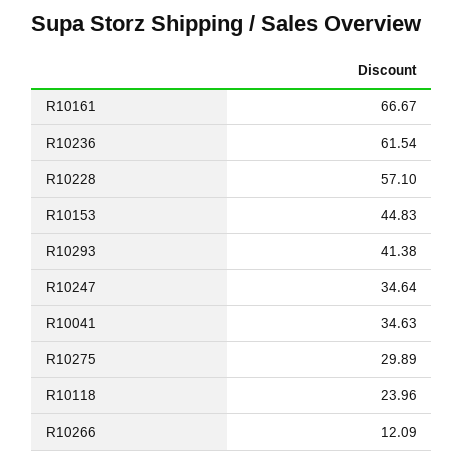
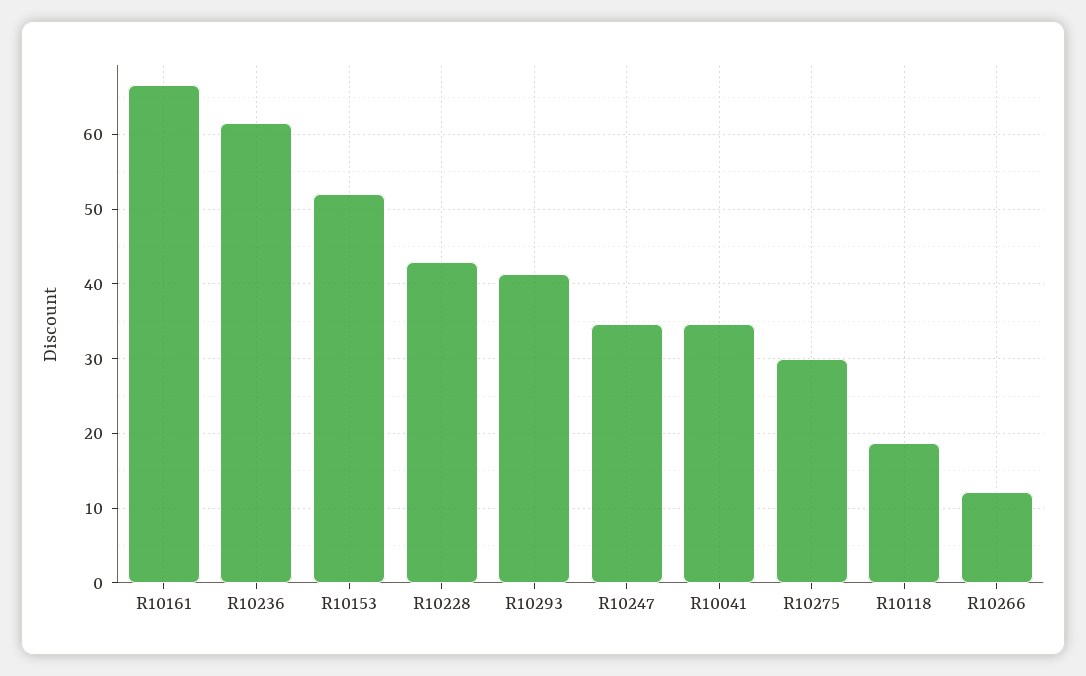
R10228: 57.1 -> 43
R10153: 44.83 -> 52
R10118: 23.96 -> 19

